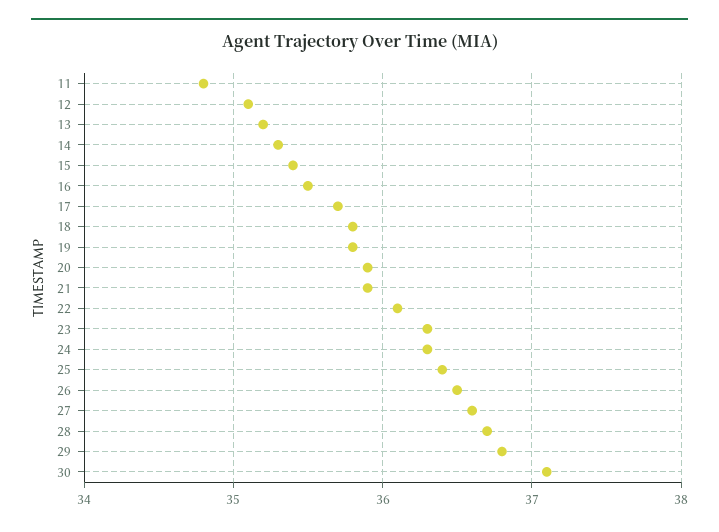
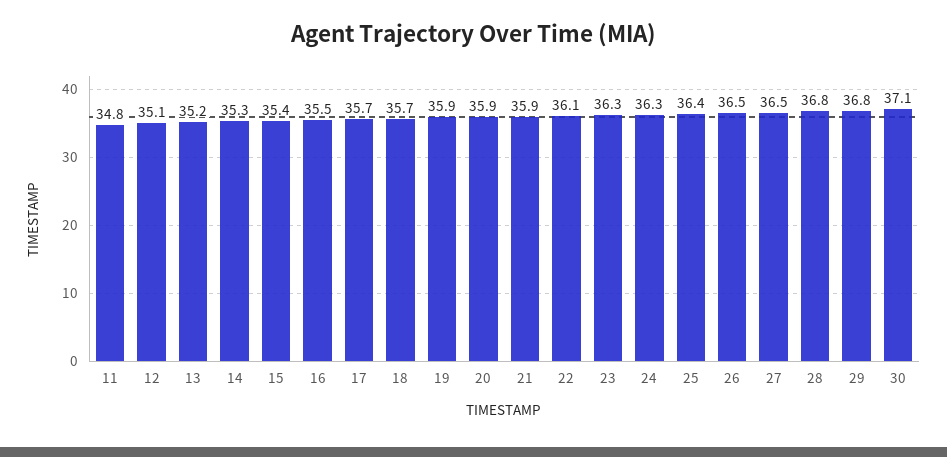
18: 35.8 -> 35.7
19: 35.8 -> 35.9
27: 36.6 -> 36.5
28: 36.7 -> 36.8

